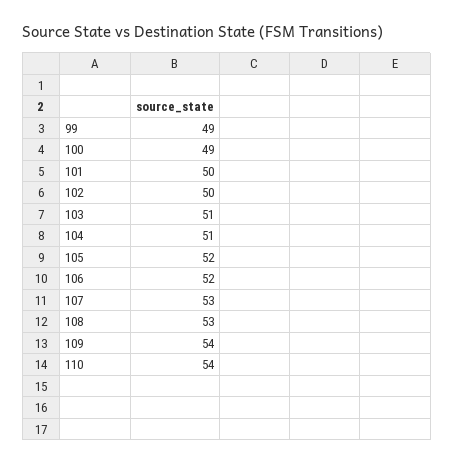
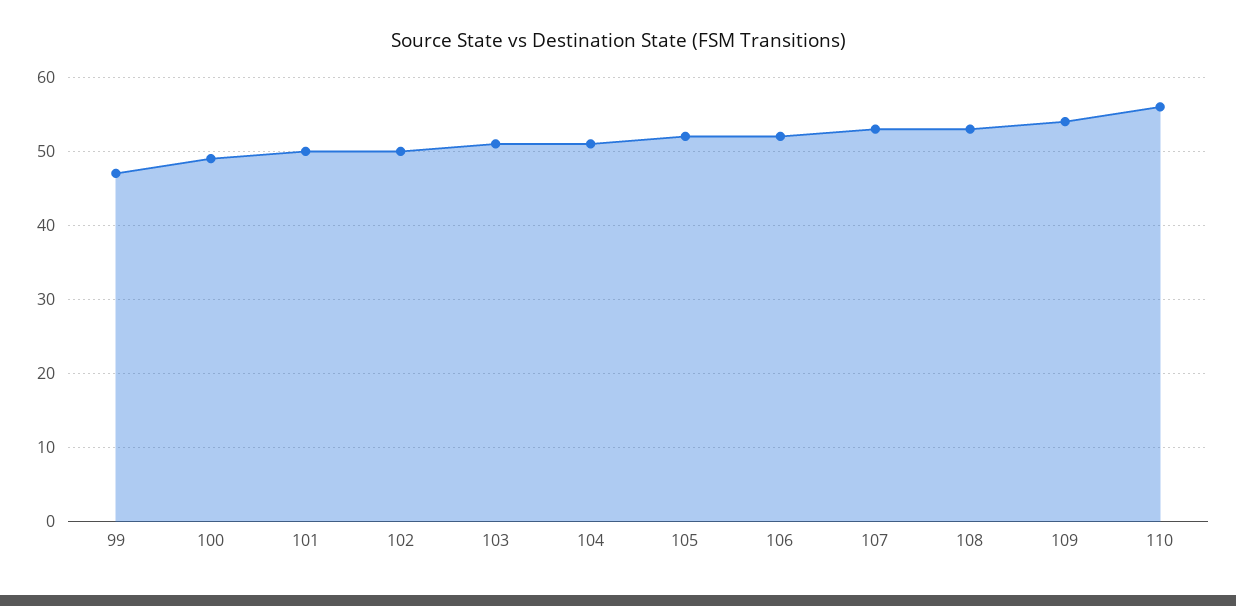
99: 49 -> 47
110: 54 -> 56

